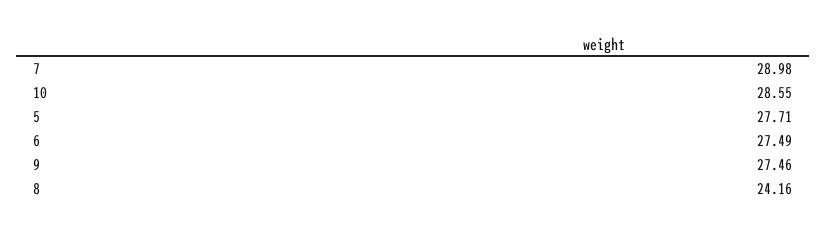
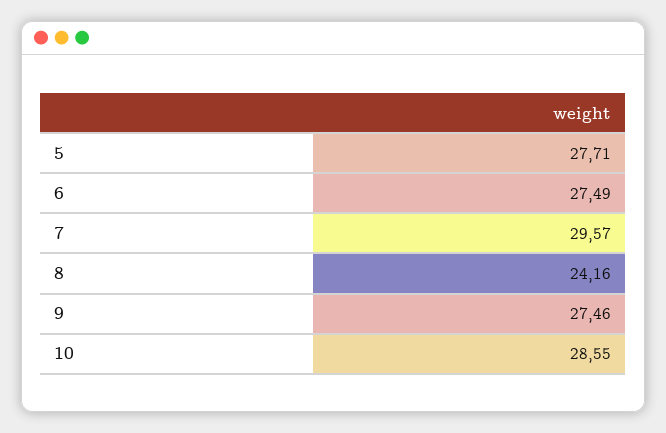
7: 28.98 -> 29.57

